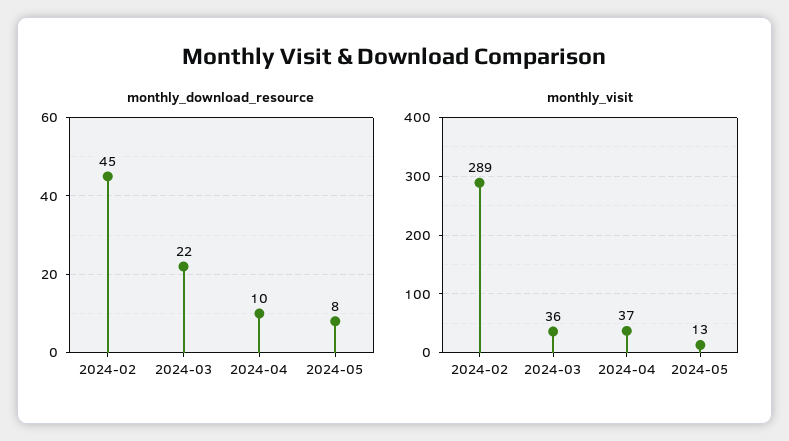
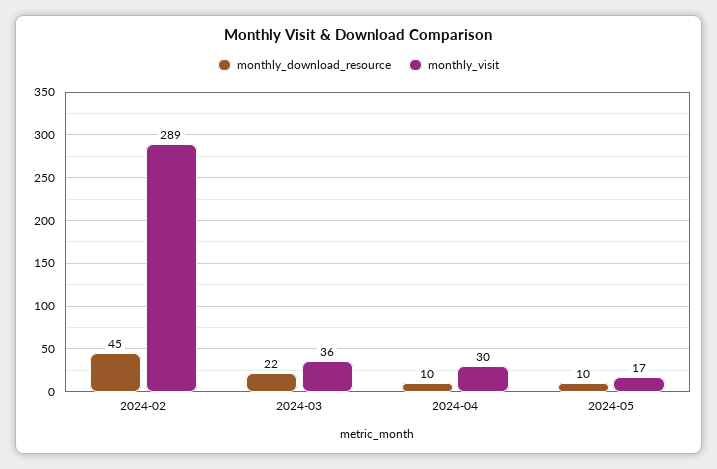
monthly_download_resource, 2024-05: 8 -> 10
monthly_visit, 2024-04: 37 -> 30
monthly_visit, 2024-05: 13 -> 17

